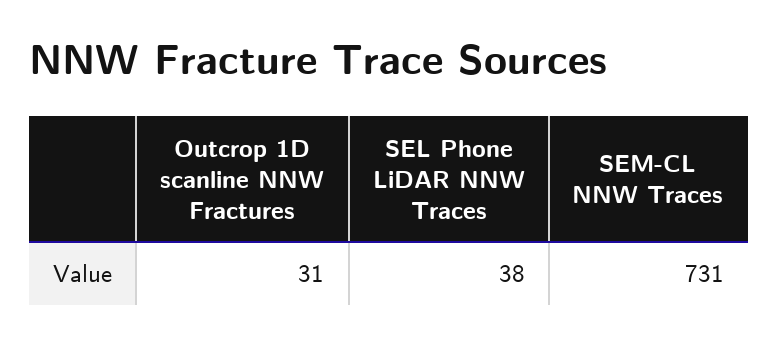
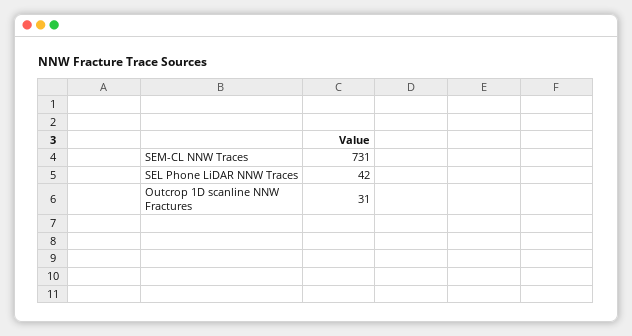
SEL Phone LiDAR NNW Traces: 38 -> 42

